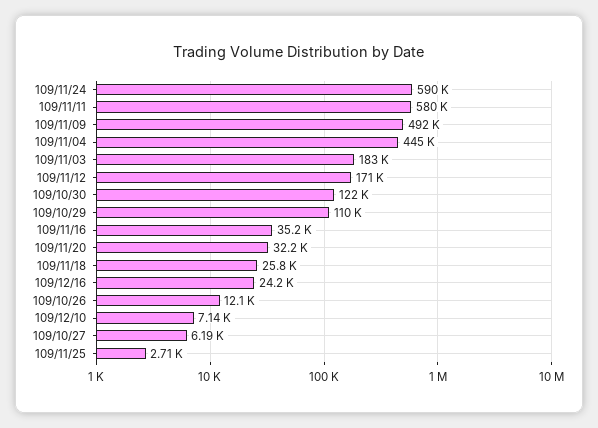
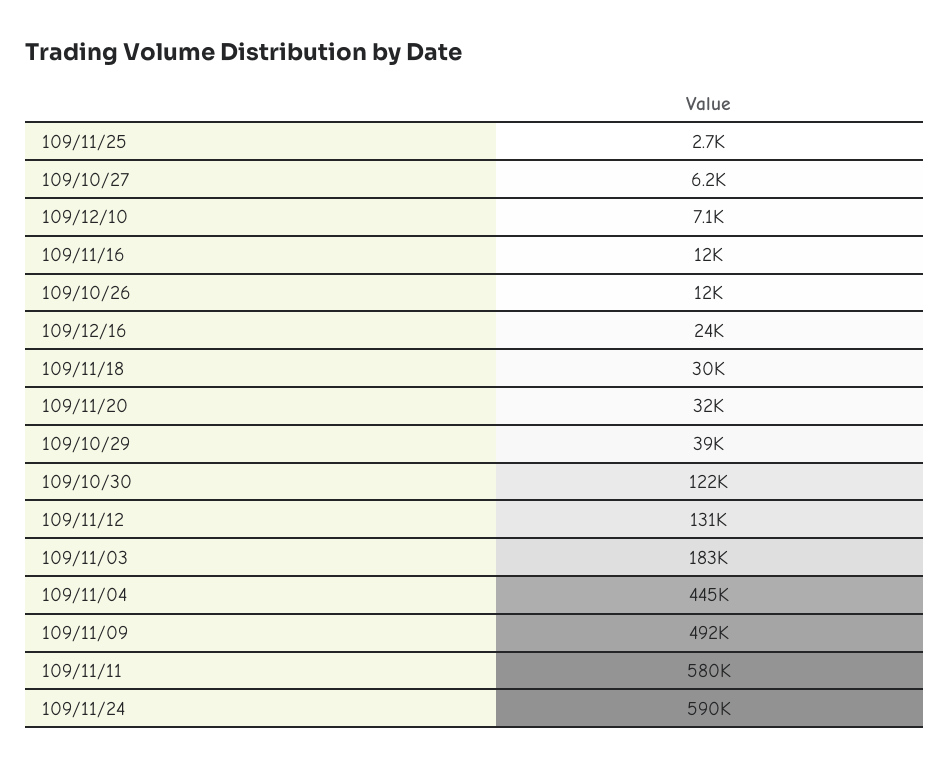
109/11/12: 171000 -> 131000
109/10/29: 110000 -> 39000
109/11/16: 35200 -> 12000
109/11/18: 25800 -> 30000

